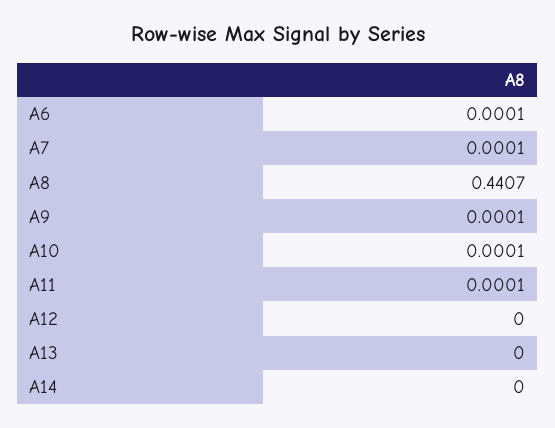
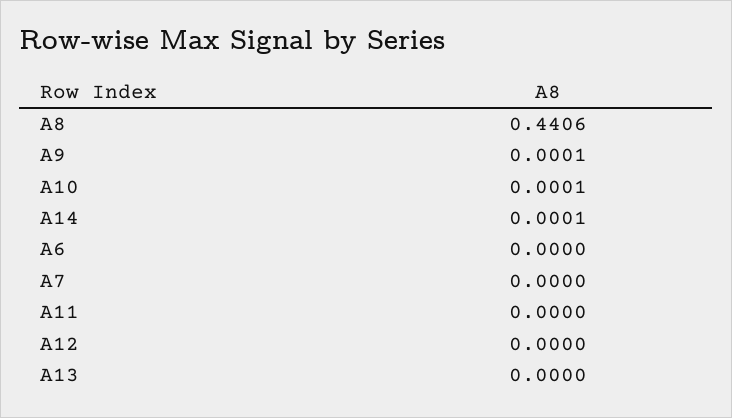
A6: 0.0001 -> 0
A7: 0.0001 -> 0
A8: 0.4407 -> 0.4406
A11: 0.0001 -> 0
A14: 0 -> 0.0001

